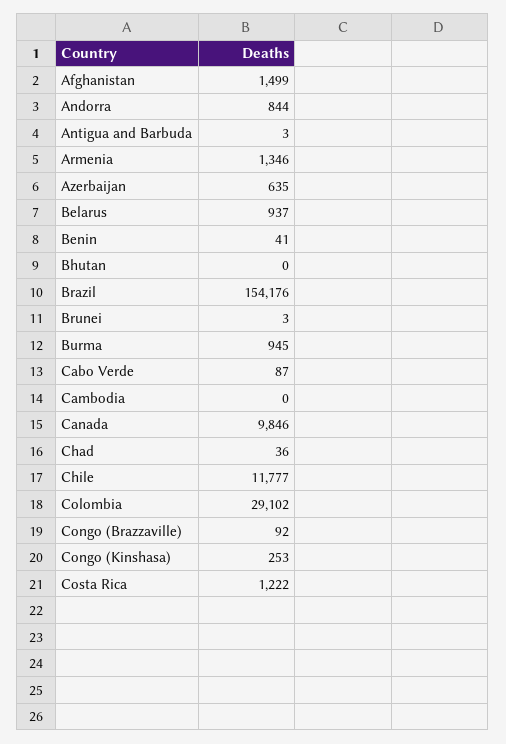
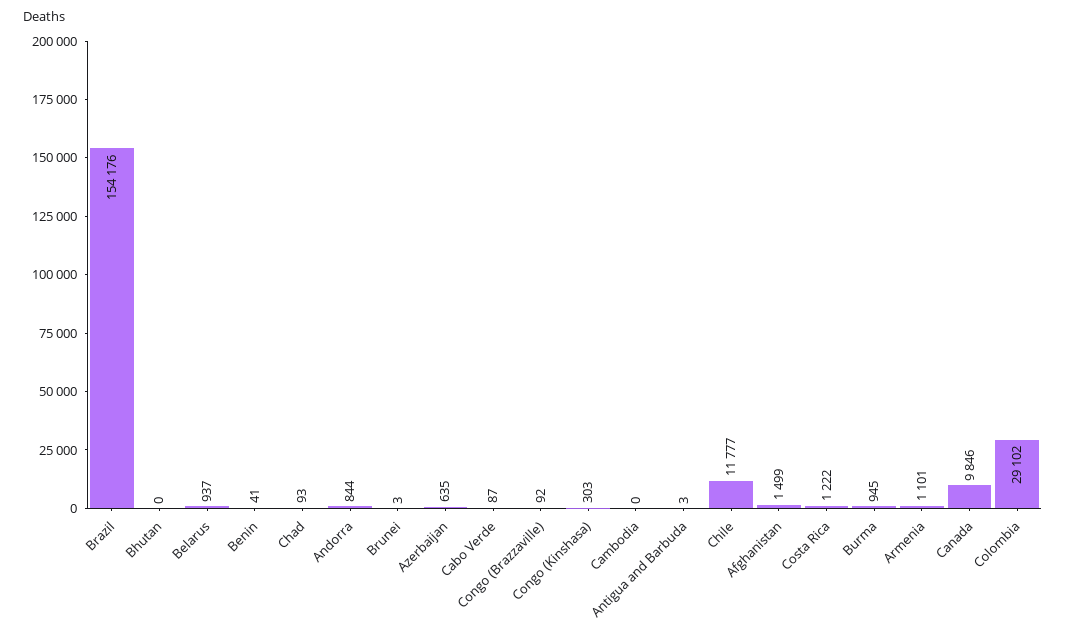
Armenia: 1346 -> 1101
Chad: 36 -> 93
Congo (Kinshasa): 253 -> 303

